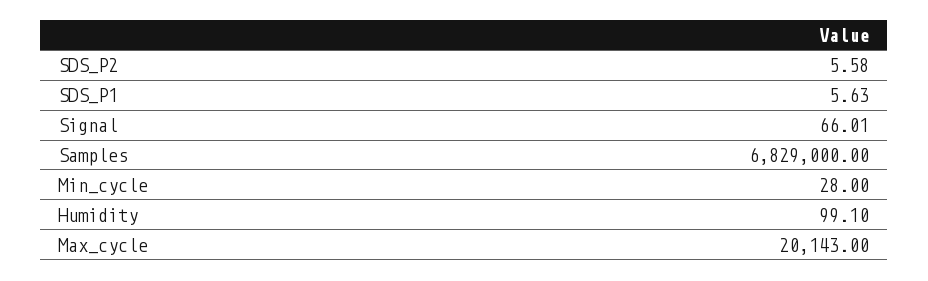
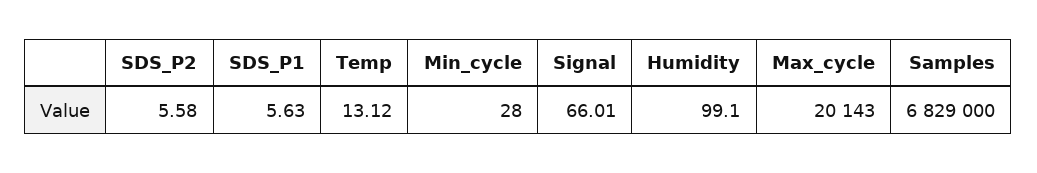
Temp: none -> 13.12

